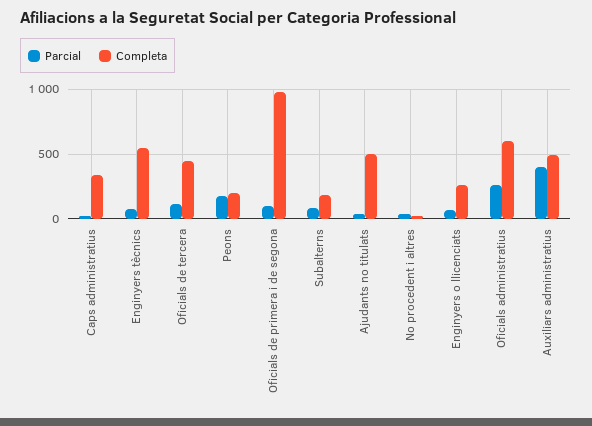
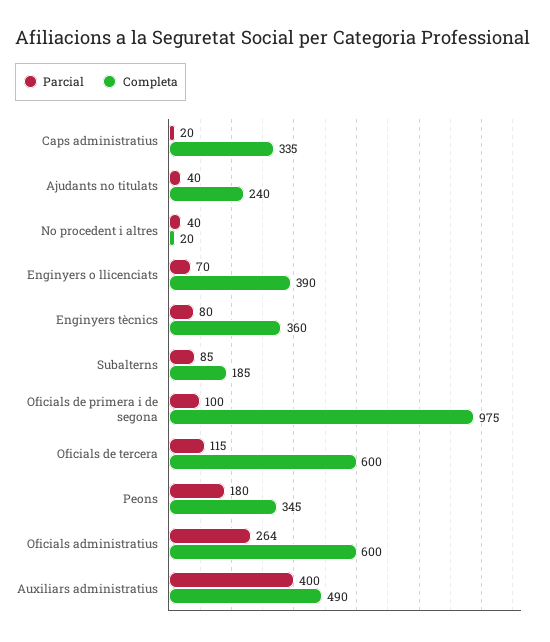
Completa, Enginyers tècnics: 550 -> 360
Completa, Oficials de tercera: 450 -> 600
Completa, Peons: 200 -> 345
Completa, Ajudants no titulats: 500 -> 240
Completa, Enginyers o llicenciats: 250 -> 390

